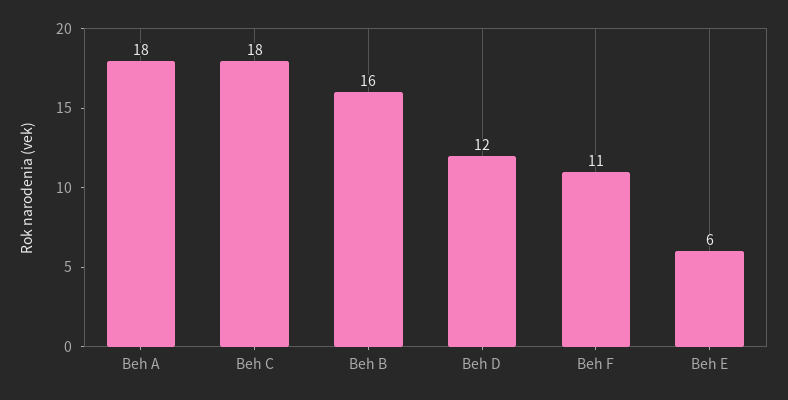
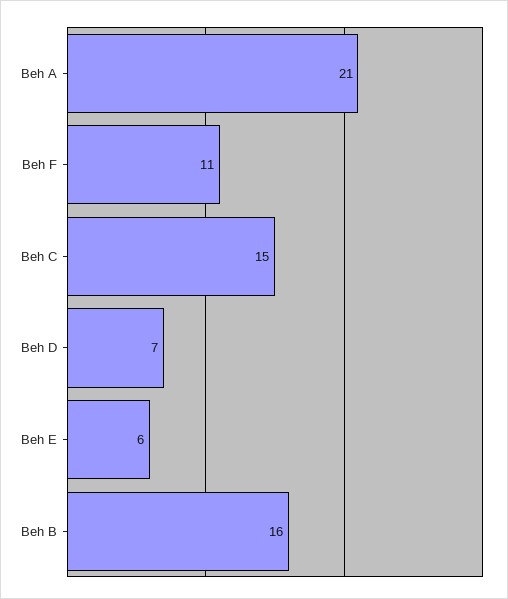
Beh A: 18 -> 21
Beh C: 18 -> 15
Beh D: 12 -> 7

